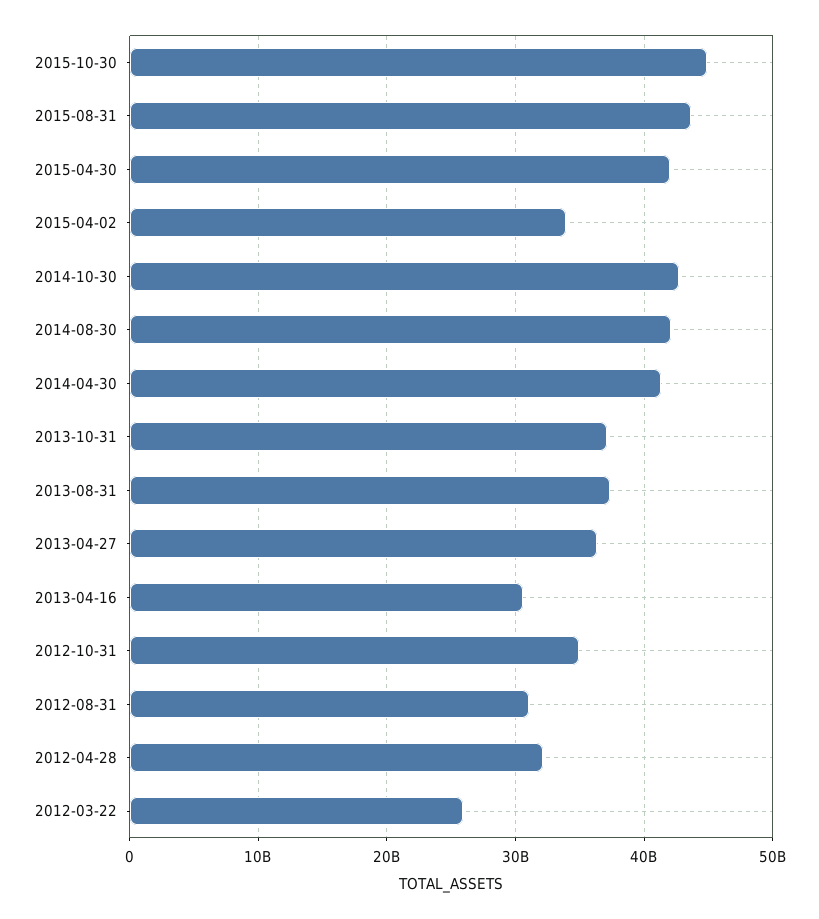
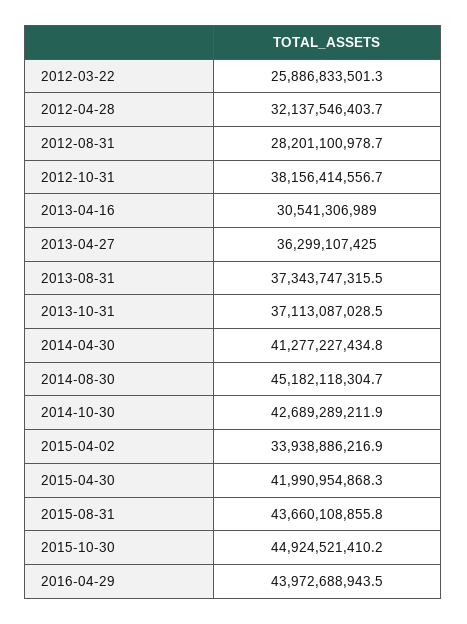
2014-08-30: 42000000000 -> 45182118304.7
2012-10-31: 35000000000 -> 38156414556.7
2012-08-31: 31000000000 -> 28201100978.7
2016-04-29: none -> 43972688943.5

